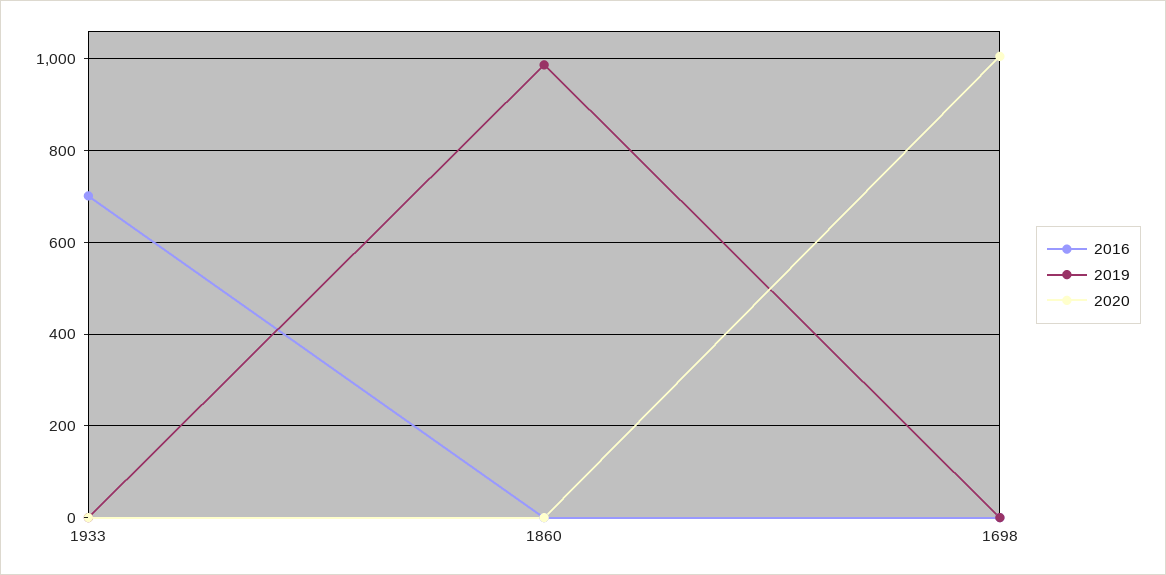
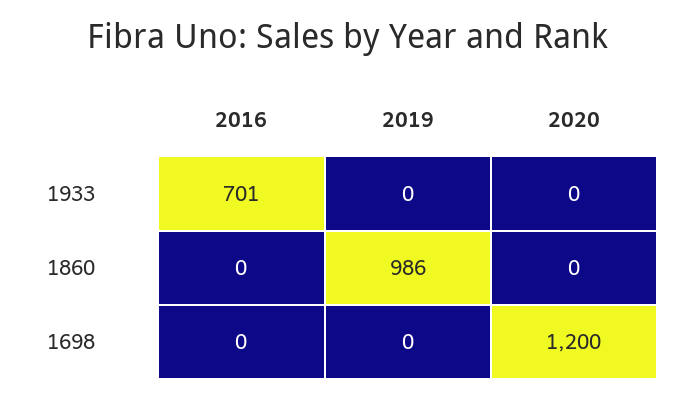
2020, 1698: 1000 -> 1200

